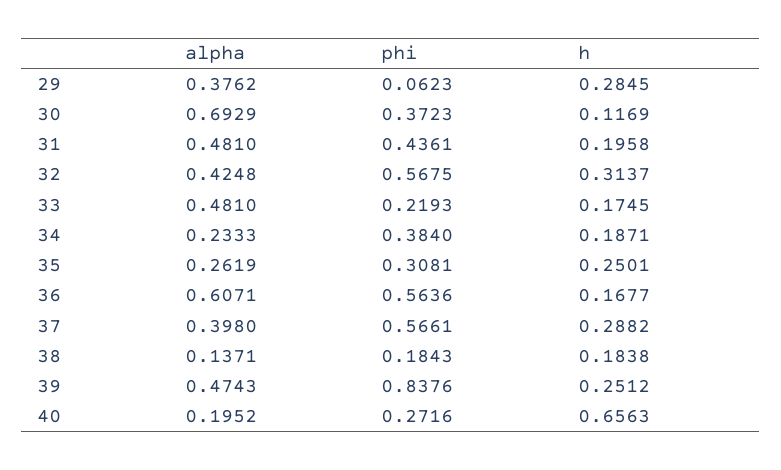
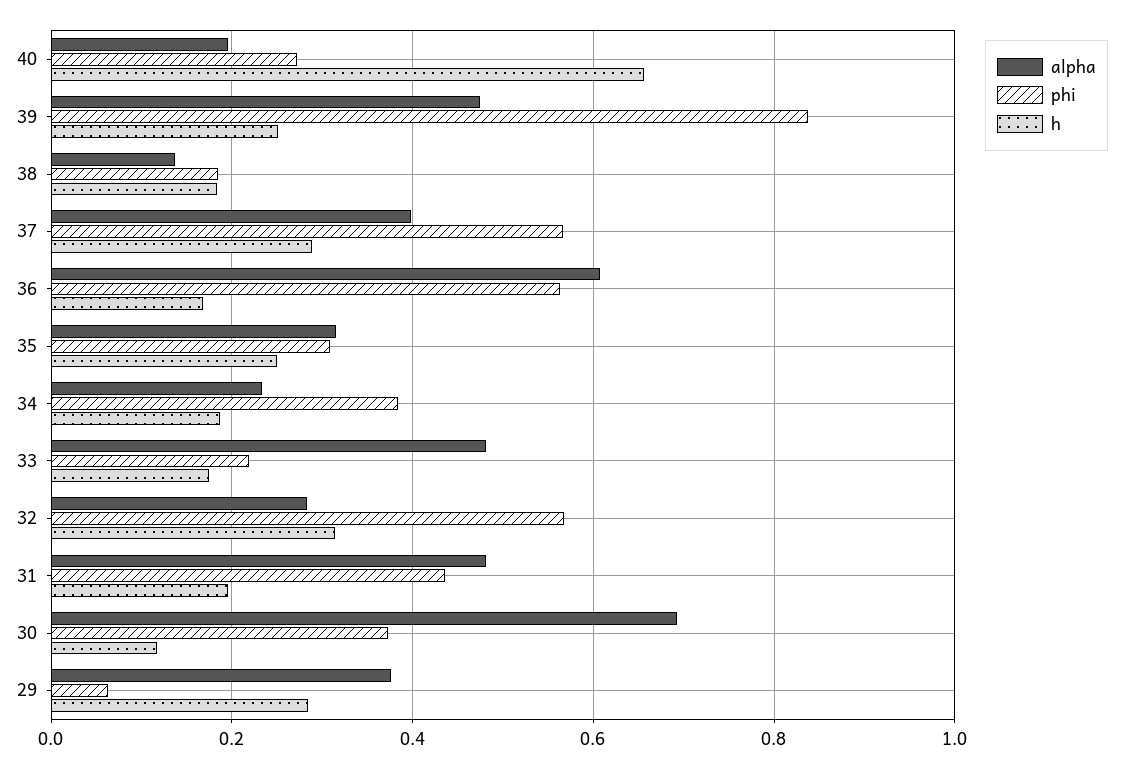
alpha, 32: 0.4248 -> 0.28
alpha, 35: 0.2619 -> 0.32

